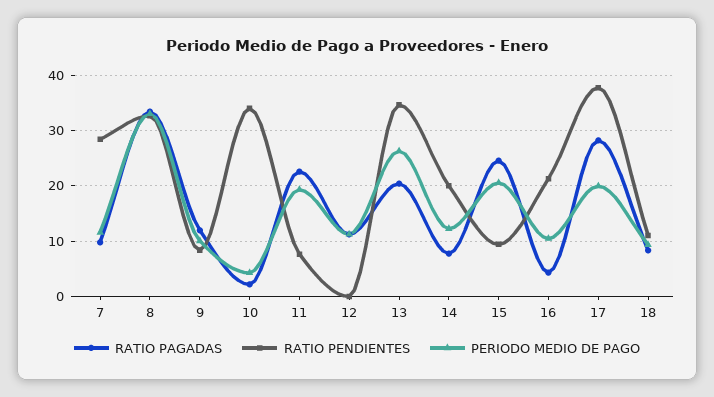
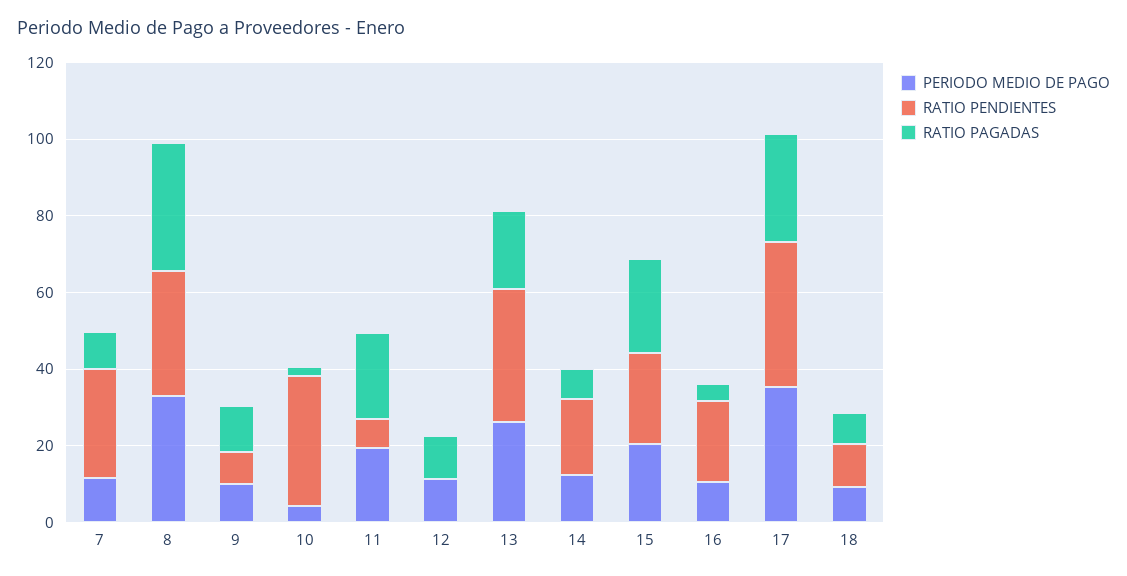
RATIO PENDIENTES, 15: 10 -> 25
PERIODO MEDIO DE PAGO, 17: 20 -> 35

